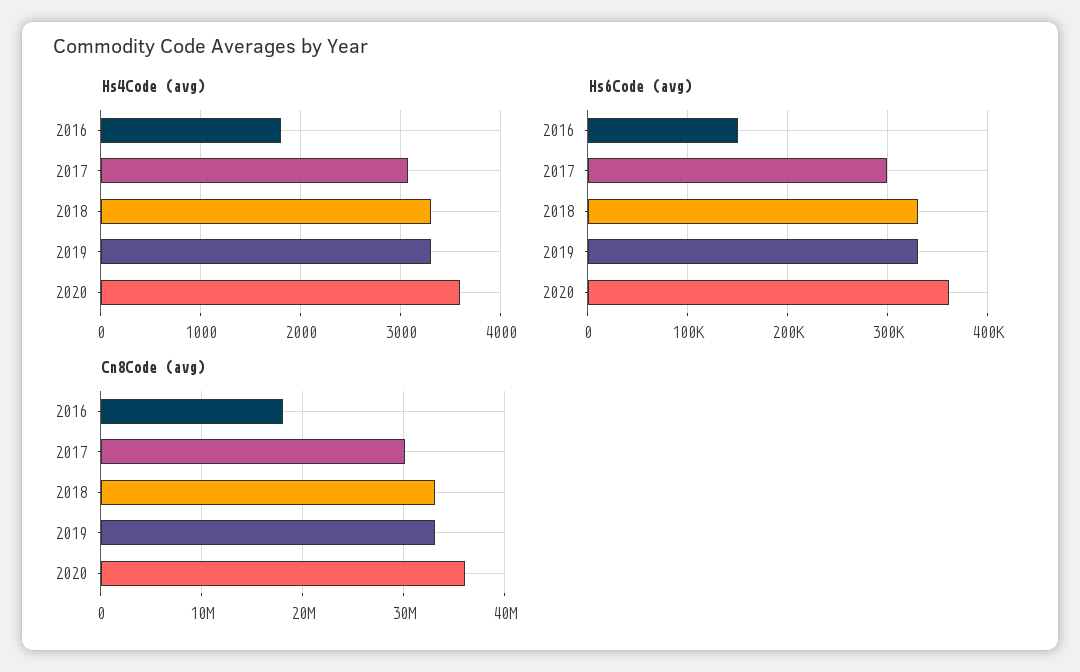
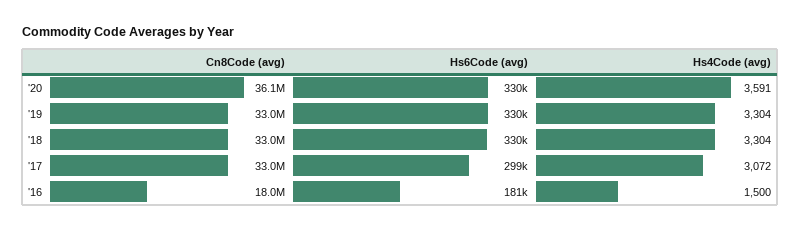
Hs4Code (avg), 2016: 1800 -> 1500
Hs6Code (avg), 2016: 150000 -> 181000
Hs6Code (avg), 2020: 360000 -> 330000
Cn8Code (avg), 2017: 30000000 -> 33000000

